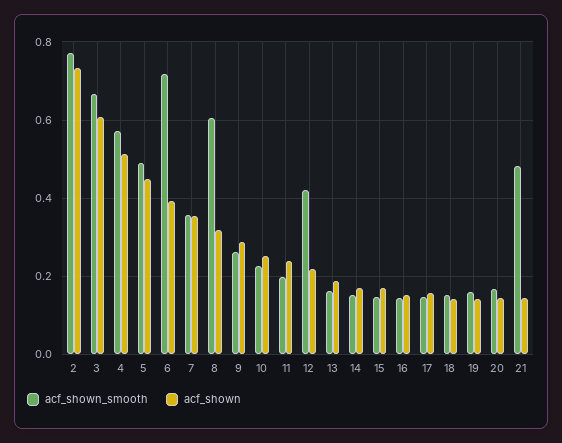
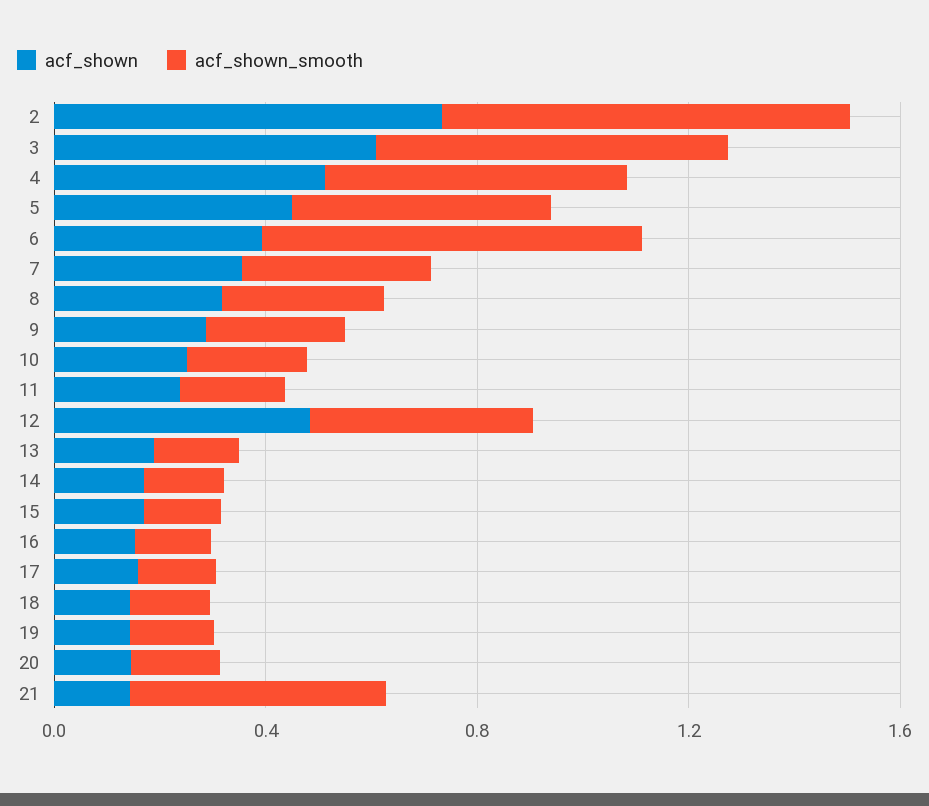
acf_shown_smooth, 8: 0.6 -> 0.3
acf_shown, 12: 0.22 -> 0.5

